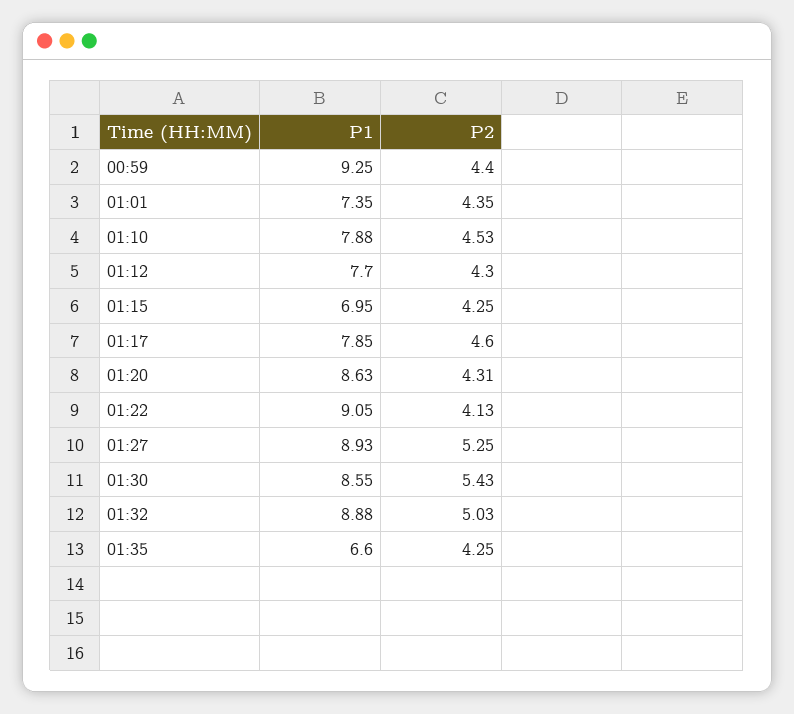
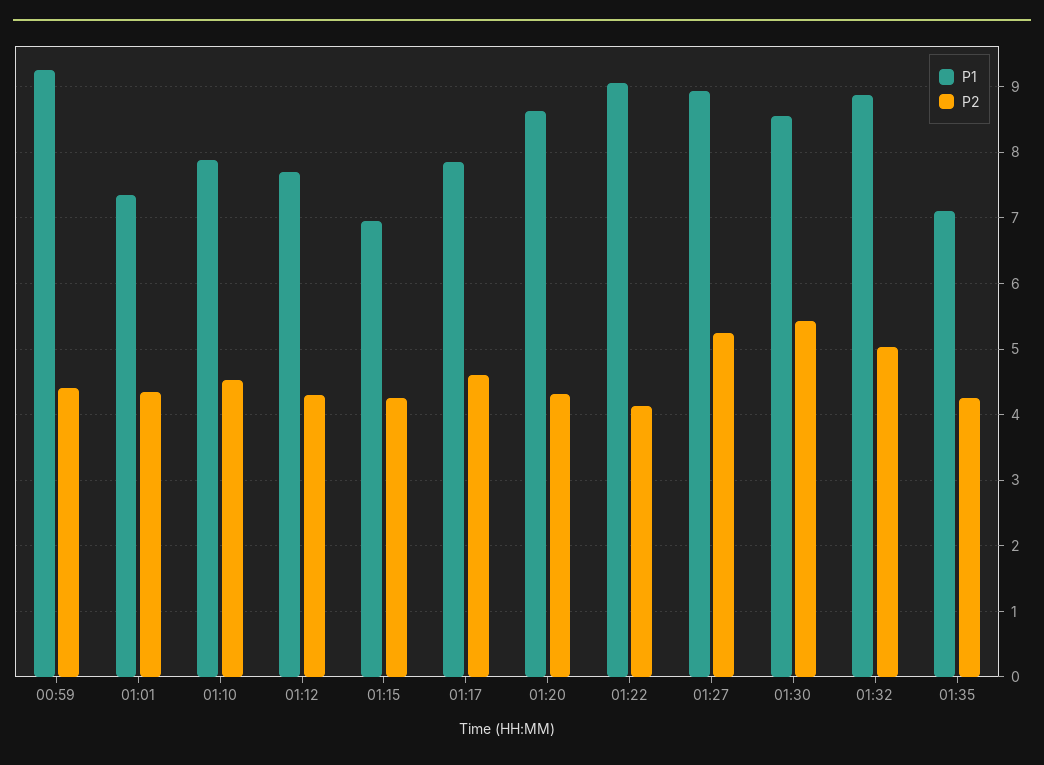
P1, 01:35: 6.6 -> 7.1

